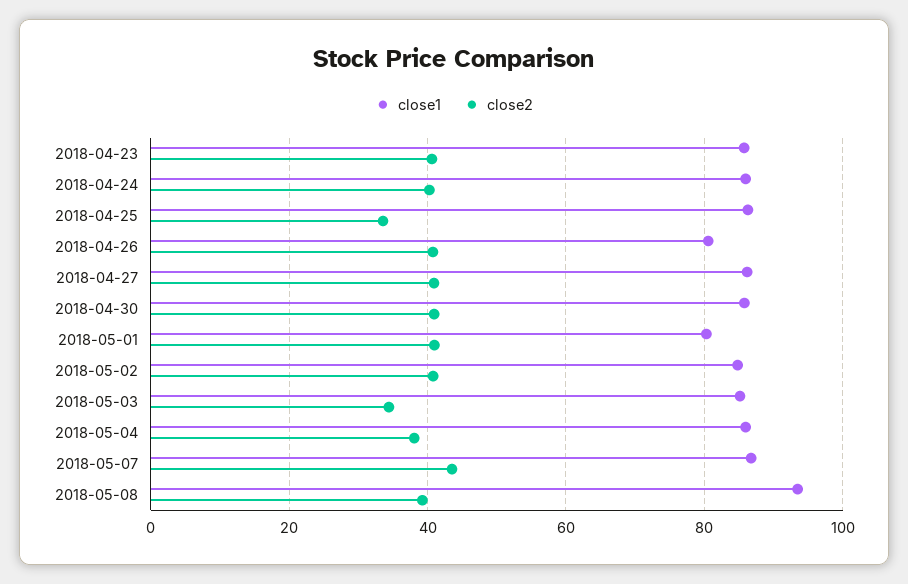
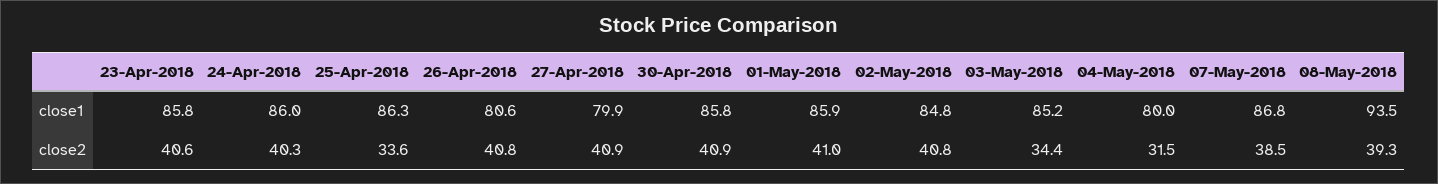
close1, 2018-04-27: 86 -> 79.9
close1, 2018-05-01: 80 -> 85.9
close1, 2018-05-04: 86 -> 80
close2, 2018-05-04: 38 -> 31.5
close2, 2018-05-07: 44 -> 38.5

